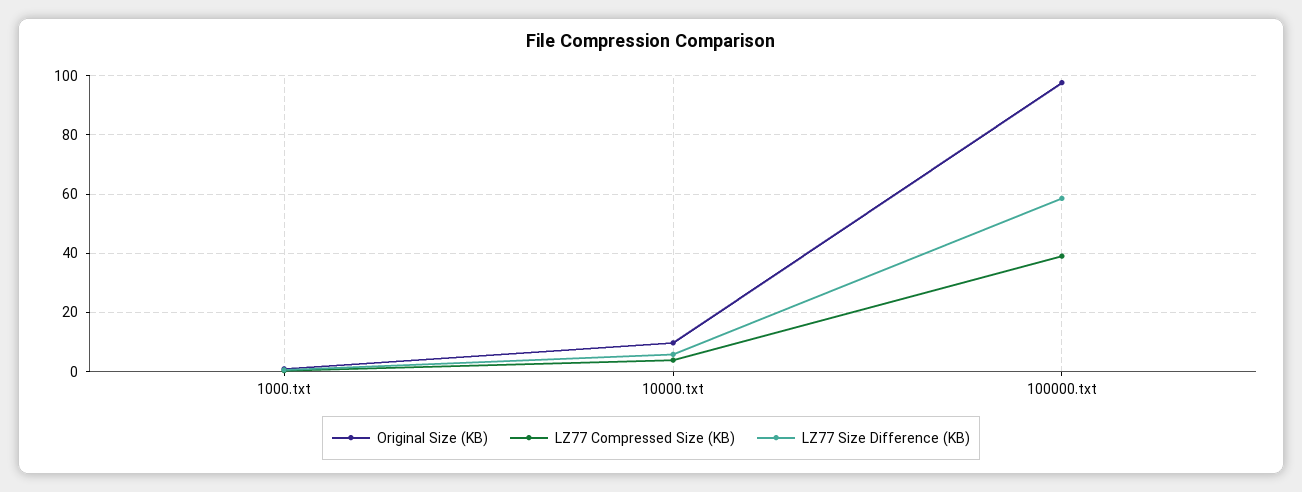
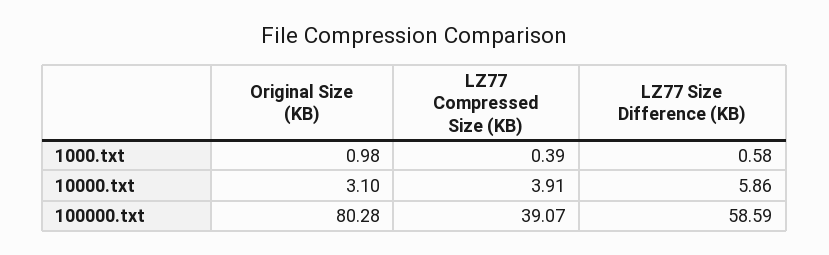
Original Size (KB), 10000.txt: 10 -> 3.1
Original Size (KB), 100000.txt: 97.5 -> 80.28

